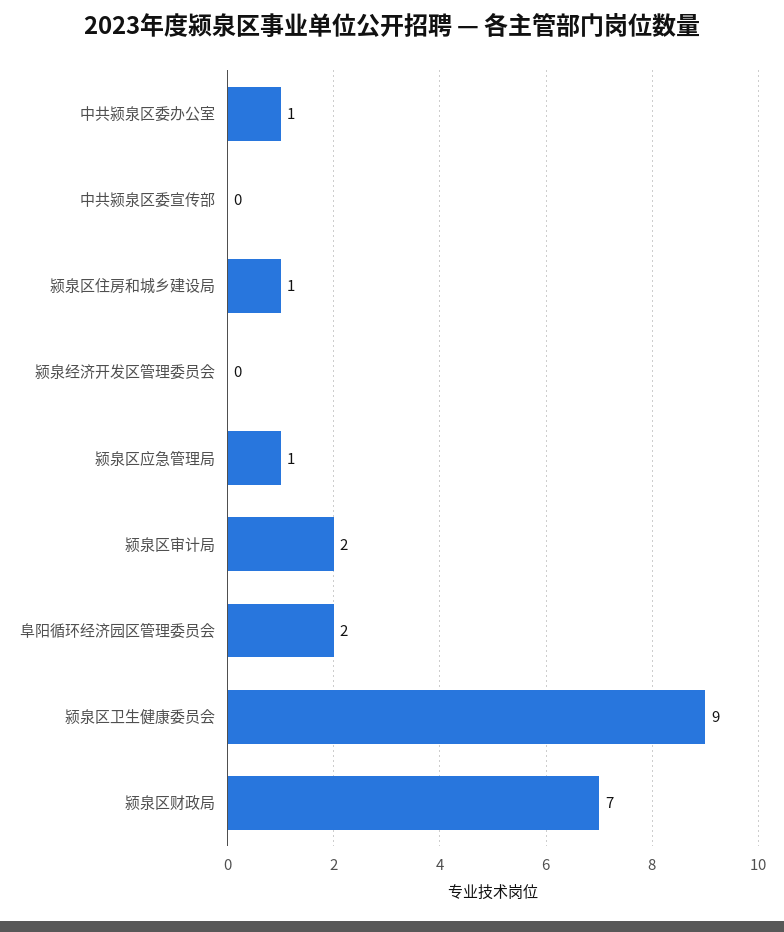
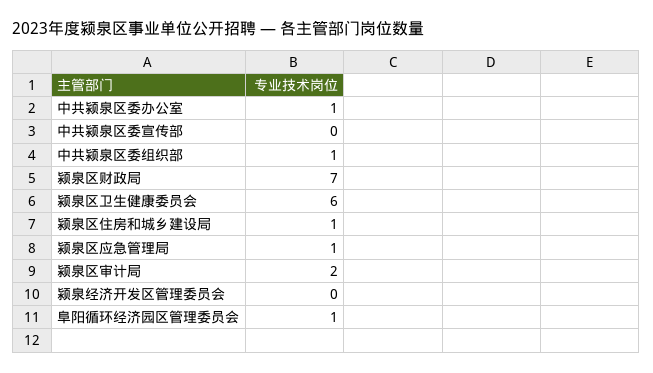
阜阳循环经济园区管理委员会: 2 -> 1
颍泉区卫生健康委员会: 9 -> 6
中共颍泉区委组织部: none -> 1

